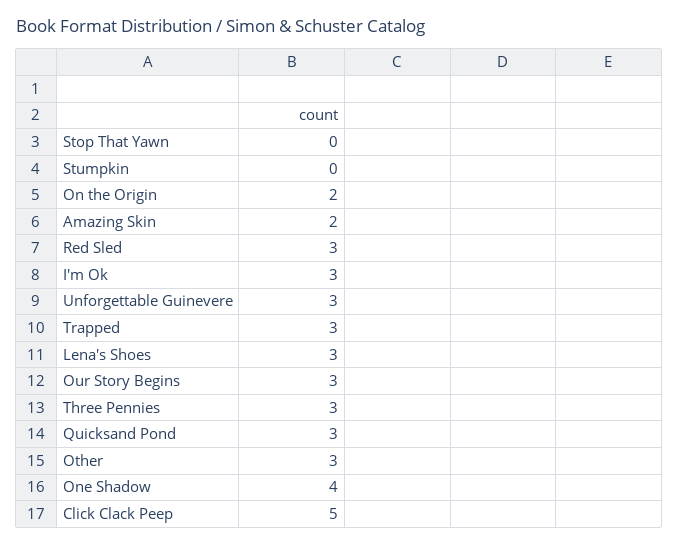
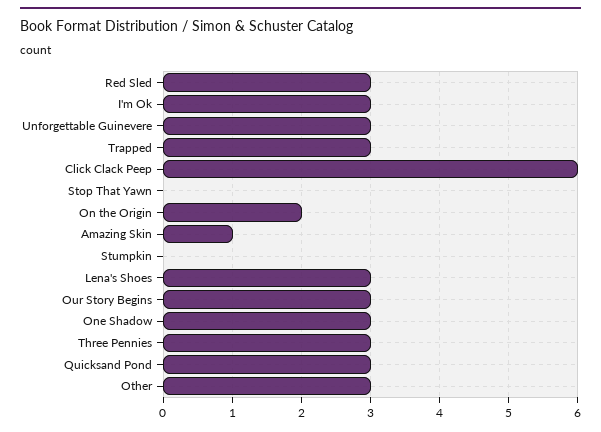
Amazing Skin: 2 -> 1
One Shadow: 4 -> 3
Click Clack Peep: 5 -> 6

